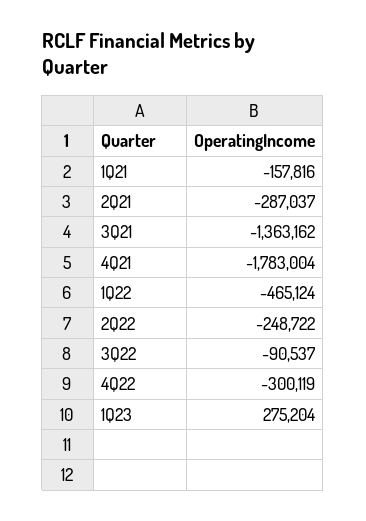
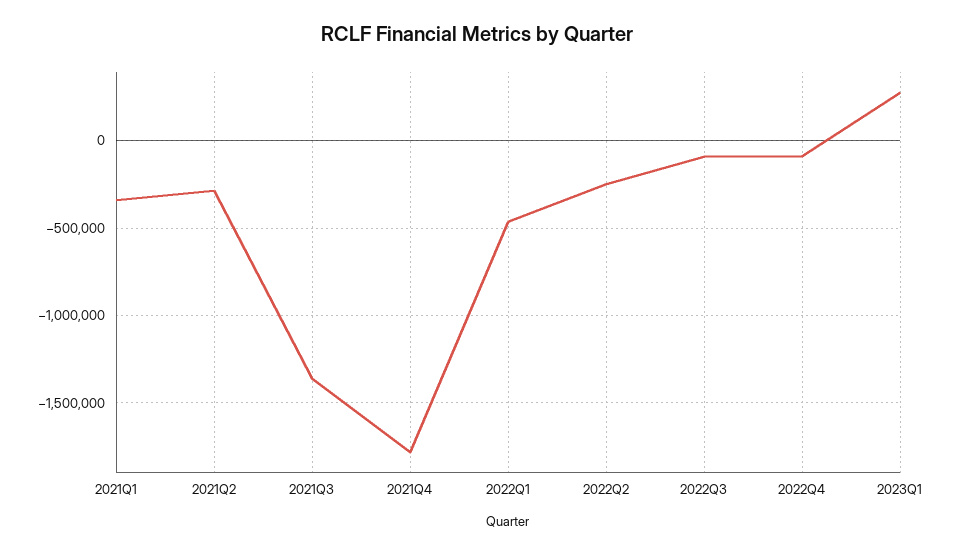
1Q21: -157816 -> -350000
4Q22: -300119 -> -100000

